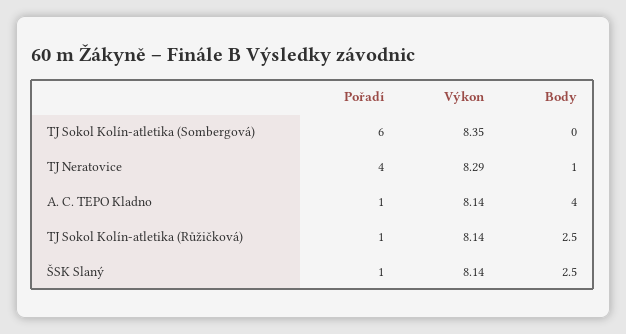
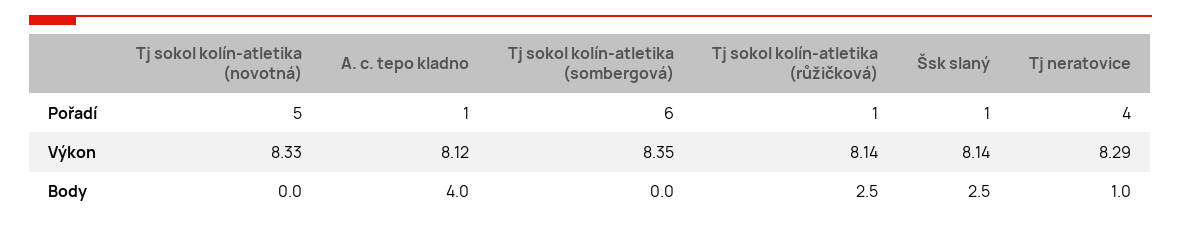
Výkon, A. C. TEPO Kladno: 8.14 -> 8.12
Pořadí, Tj sokol kolín-atletika (novotná): none -> 5
Výkon, Tj sokol kolín-atletika (novotná): none -> 8.33
Body, Tj sokol kolín-atletika (novotná): none -> 0

